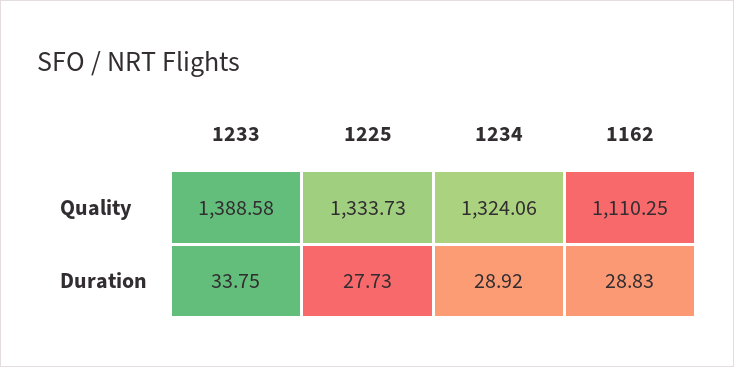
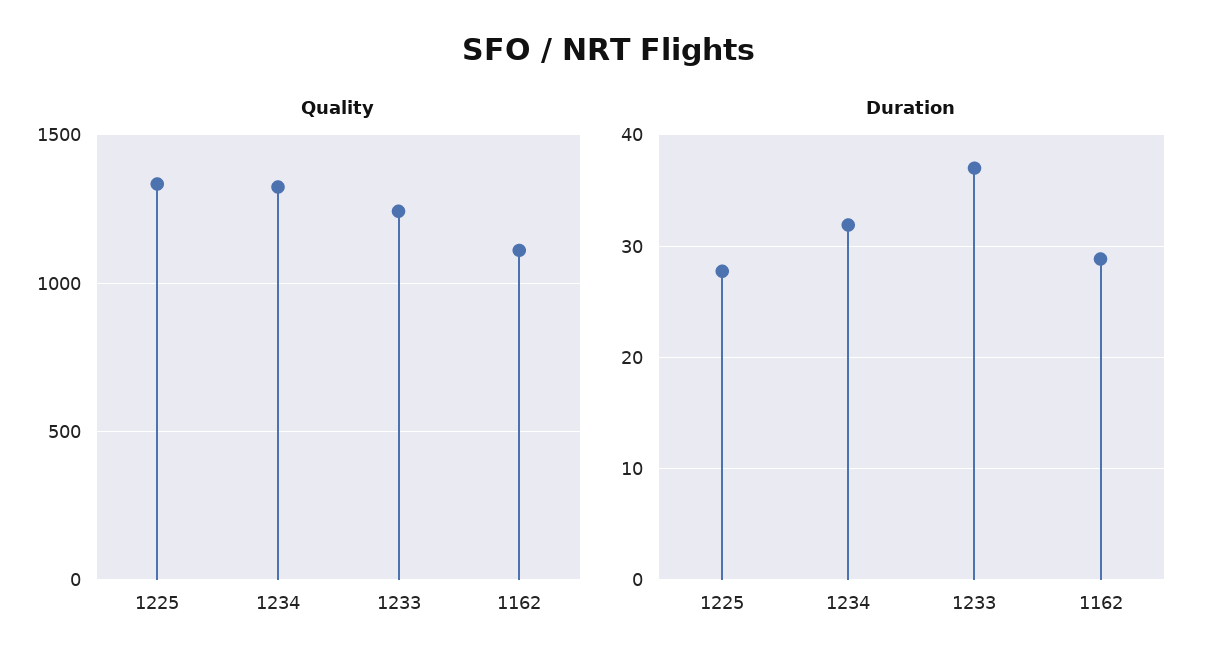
Quality, 1233: 1388.58 -> 1250
Duration, 1233: 33.75 -> 37
Duration, 1234: 28.92 -> 32

